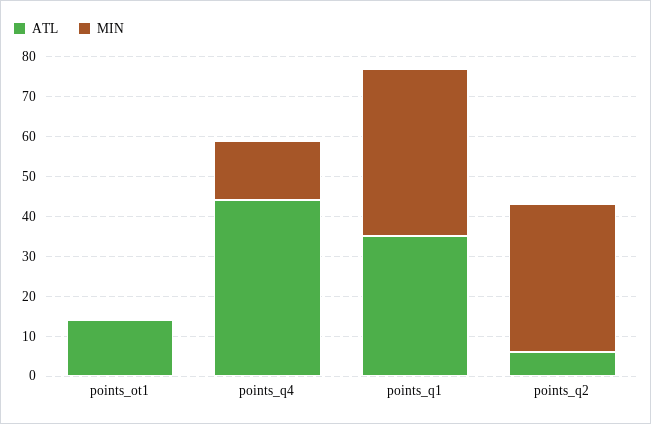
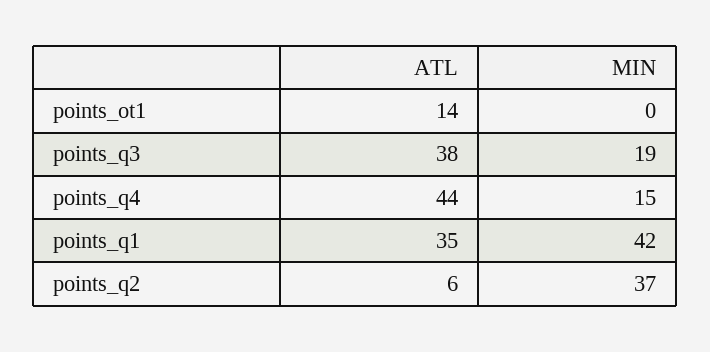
ATL, points_q3: none -> 38
MIN, points_q3: none -> 19

